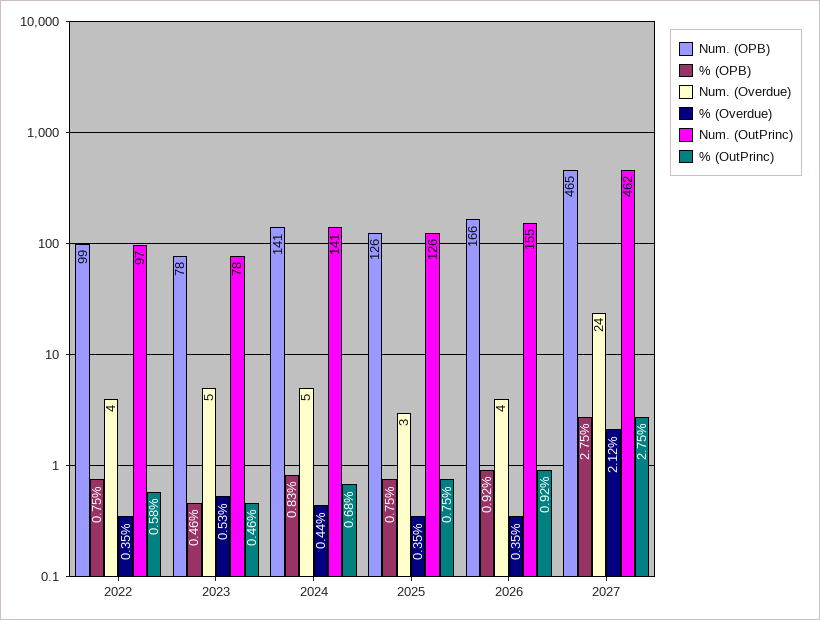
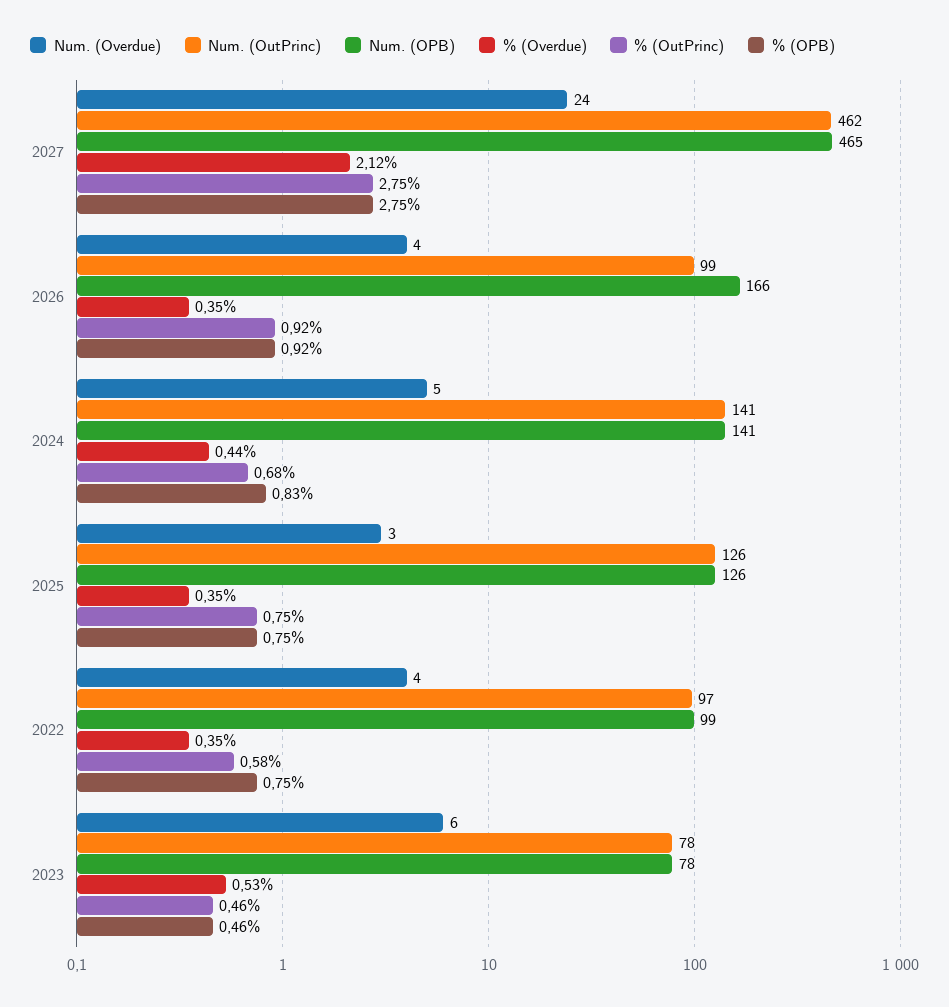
Num. (Overdue), 2023: 5 -> 6
Num. (OutPrinc), 2026: 155 -> 99

